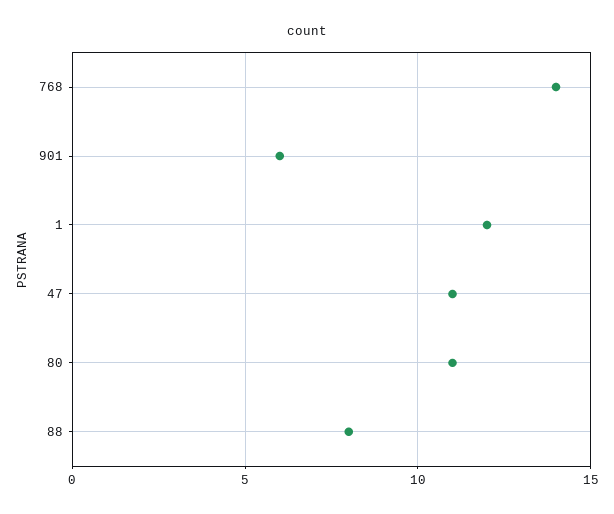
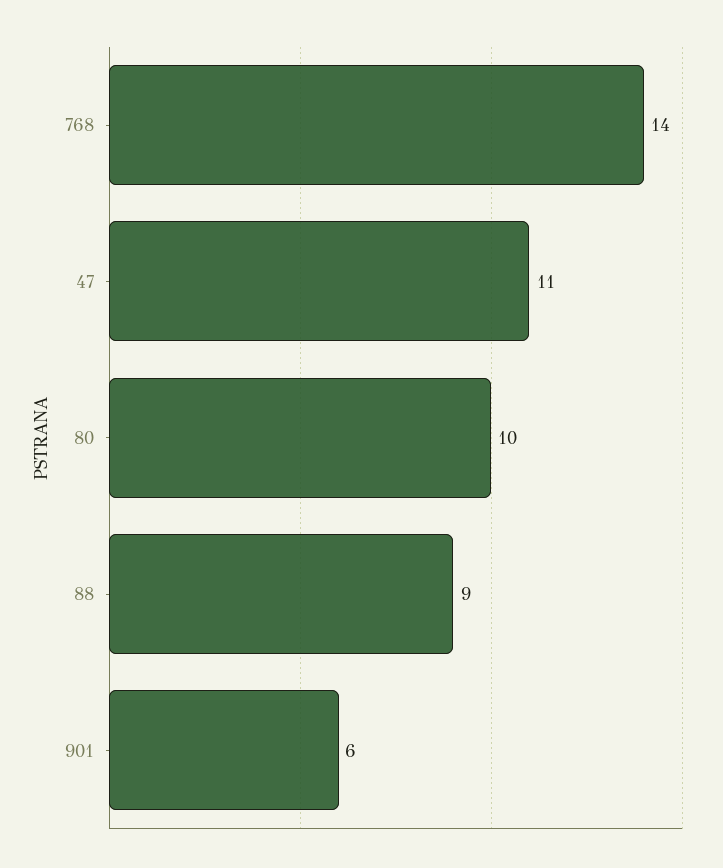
1: 12 -> none
80: 11 -> 10
88: 8 -> 9

